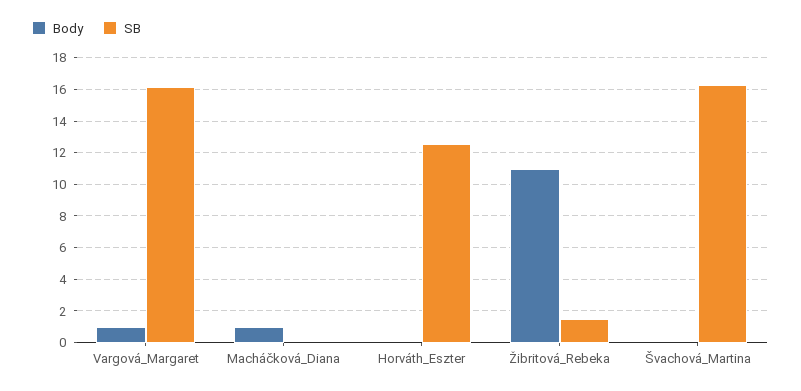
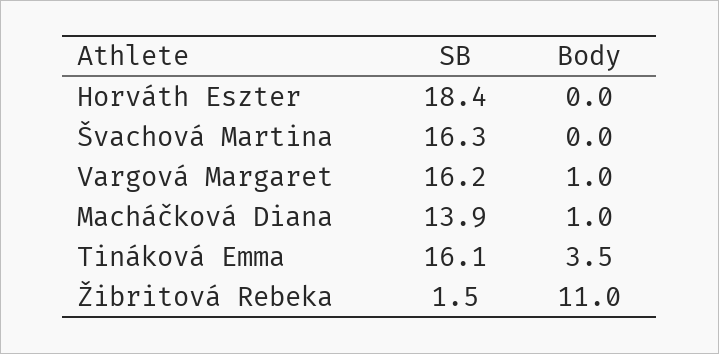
SB, Macháčková_Diana: 0 -> 13.9
SB, Horváth_Eszter: 12.5 -> 18.4
SB, Tináková Emma: none -> 16.1
Body, Tináková Emma: none -> 3.5

